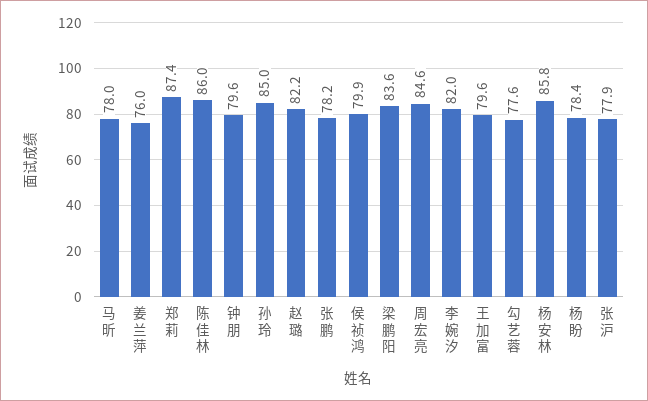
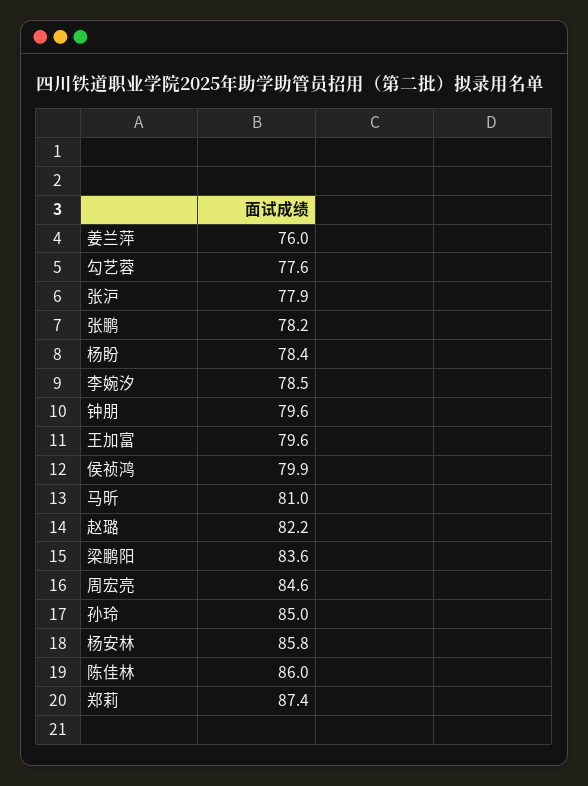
马昕: 78 -> 81
李婉汐: 82 -> 78.5

